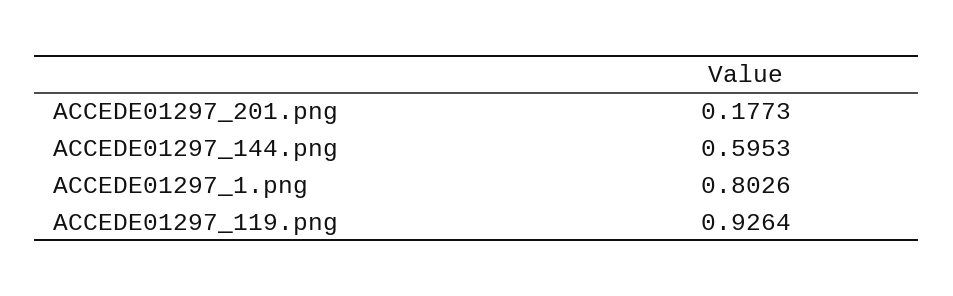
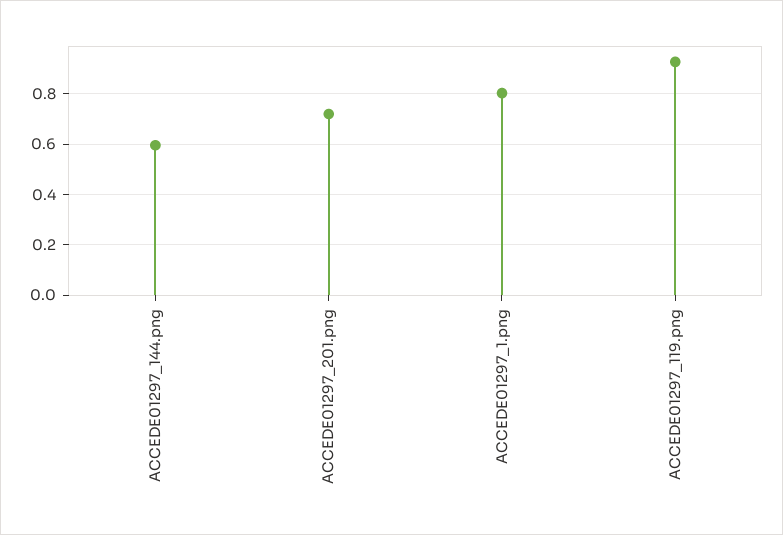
ACCEDE01297_201.png: 0.1773 -> 0.725

